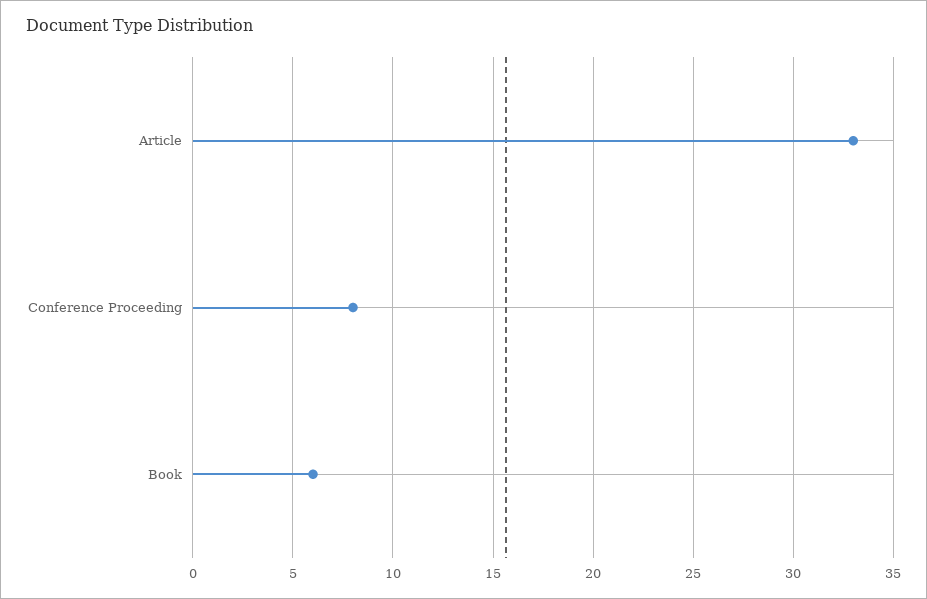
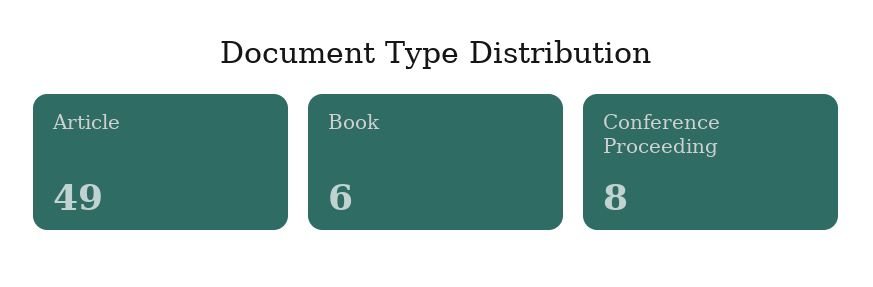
Article: 33 -> 49

